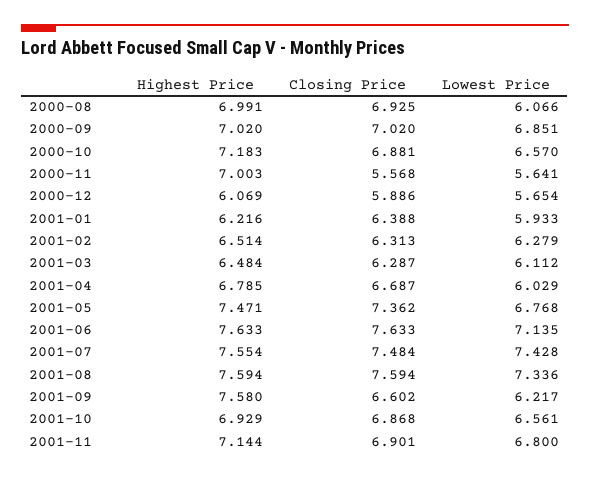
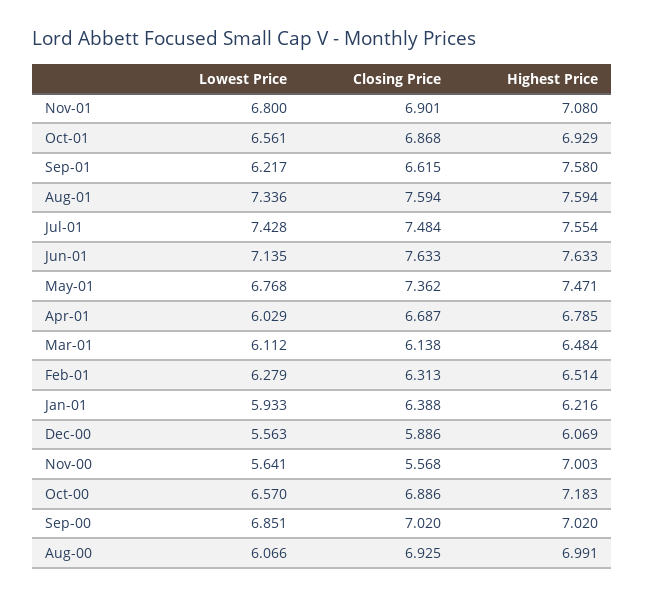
Closing Price, 2000-10: 6.881 -> 6.886
Lowest Price, 2000-12: 5.654 -> 5.563
Closing Price, 2001-03: 6.287 -> 6.138
Closing Price, 2001-09: 6.602 -> 6.615
Highest Price, 2001-11: 7.144 -> 7.08

